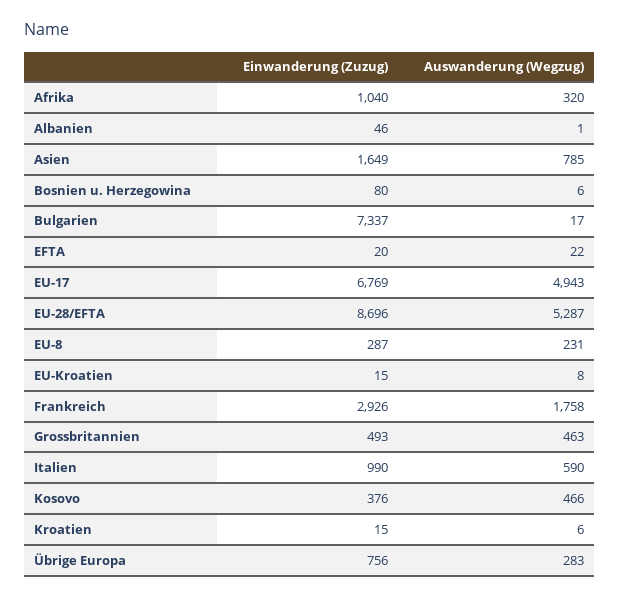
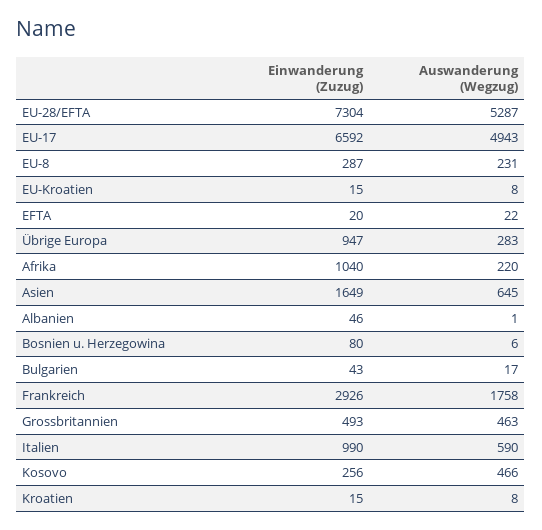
Auswanderung (Wegzug), Afrika: 320 -> 220
Auswanderung (Wegzug), Asien: 785 -> 645
Einwanderung (Zuzug), Bulgarien: 7337 -> 43
Einwanderung (Zuzug), EU-17: 6769 -> 6592
Einwanderung (Zuzug), EU-28/EFTA: 8696 -> 7304
Einwanderung (Zuzug), Kosovo: 376 -> 256
Auswanderung (Wegzug), Kroatien: 6 -> 8
Einwanderung (Zuzug), Übrige Europa: 756 -> 947

